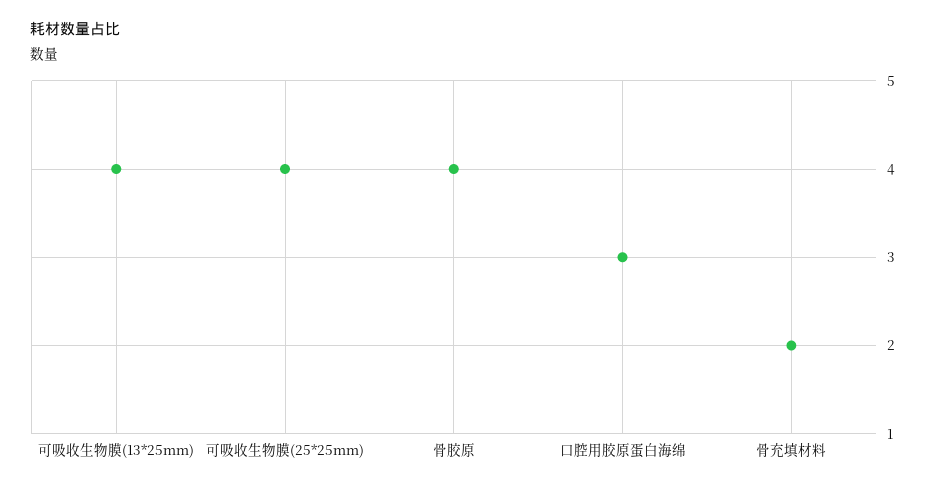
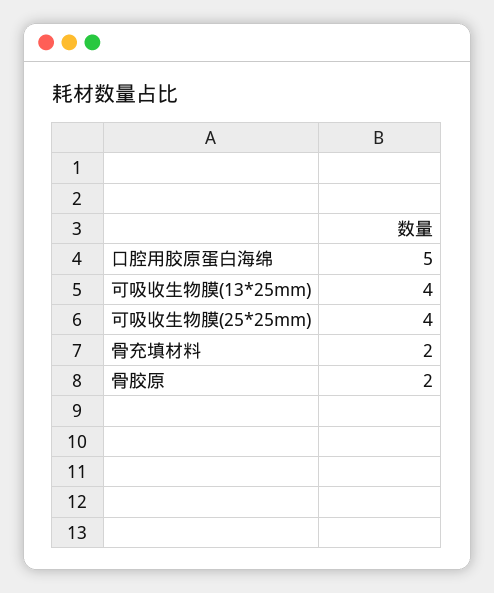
骨胶原: 4 -> 2
口腔用胶原蛋白海绵: 3 -> 5

